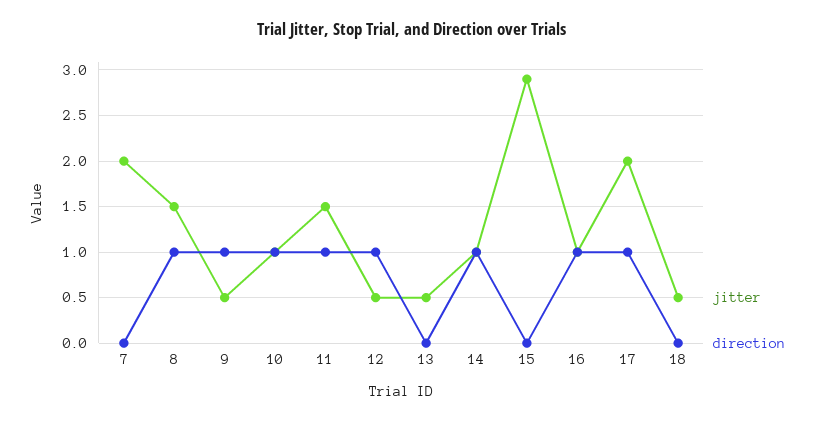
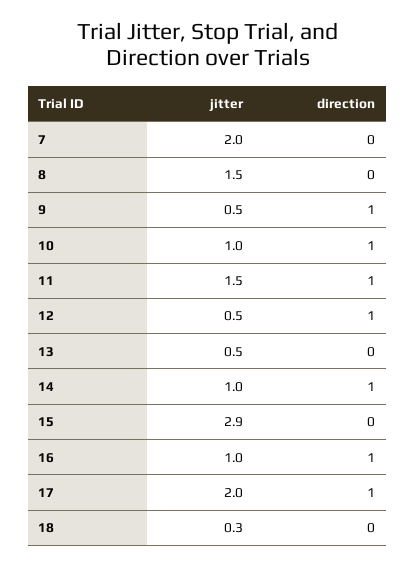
direction, 8: 1 -> 0
jitter, 18: 0.5 -> 0.3

